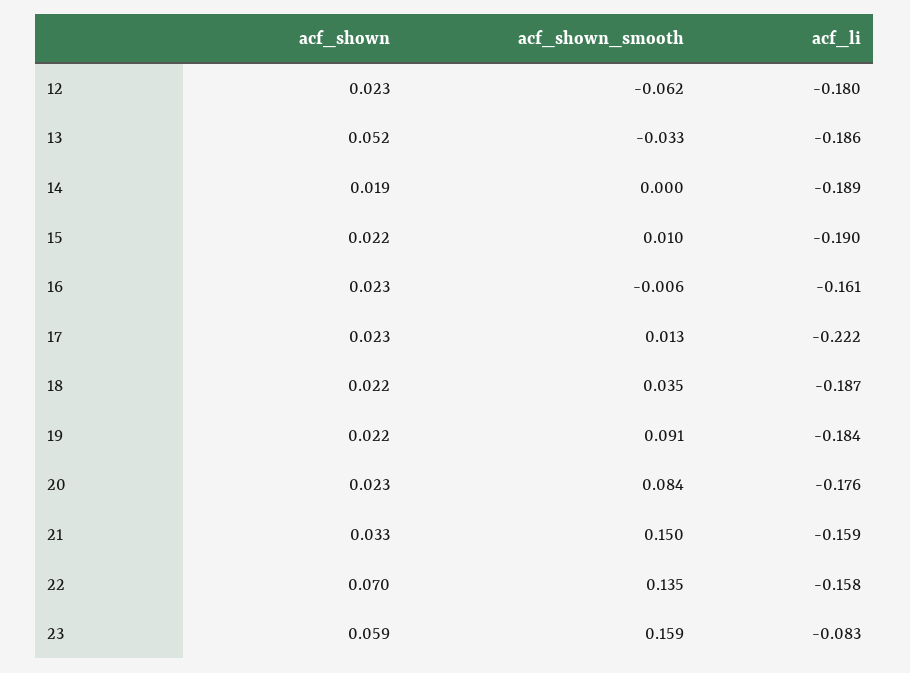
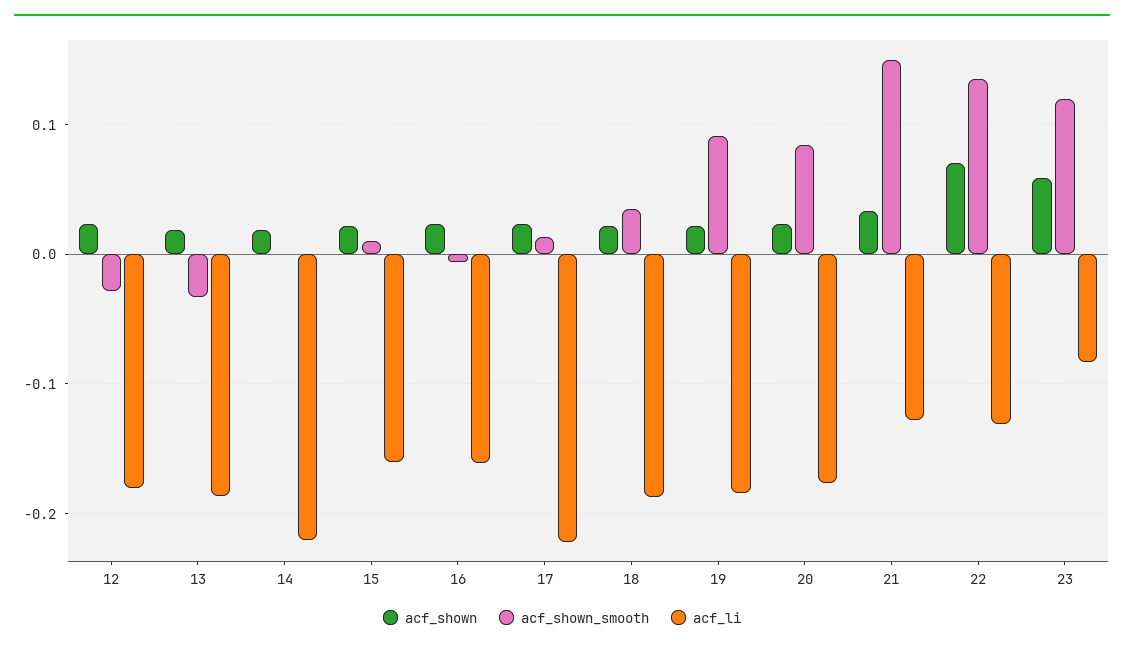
acf_shown_smooth, 12: -0.062 -> -0.03
acf_shown, 13: 0.052 -> 0.02
acf_li, 14: -0.189 -> -0.22
acf_li, 15: -0.19 -> -0.16
acf_li, 21: -0.159 -> -0.13
acf_li, 22: -0.158 -> -0.13
acf_shown_smooth, 23: 0.159 -> 0.12

